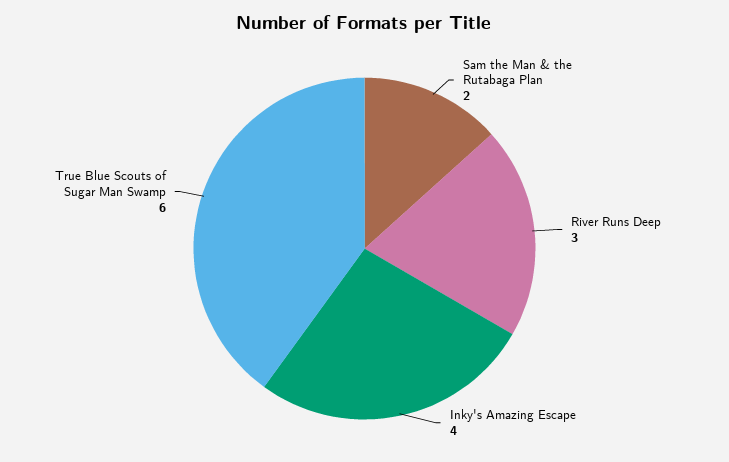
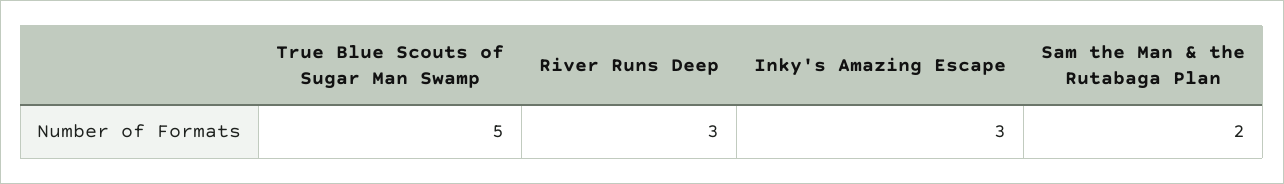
Inky's Amazing Escape: 4 -> 3
True Blue Scouts of Sugar Man Swamp: 6 -> 5

